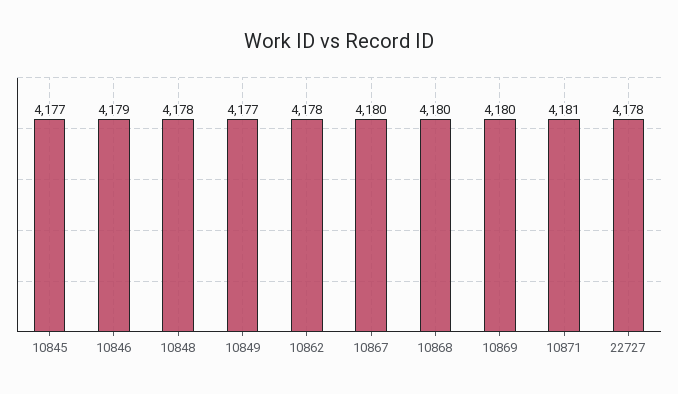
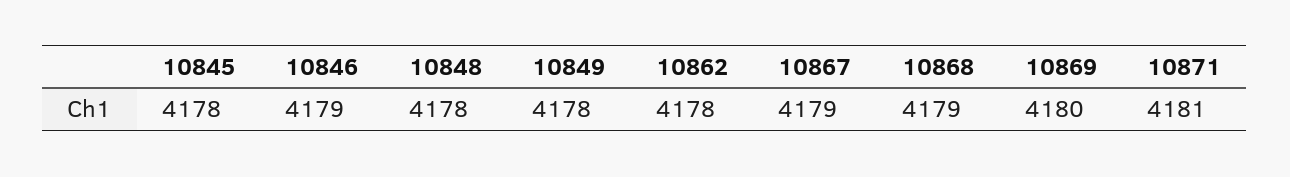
10845: 4177 -> 4178
10849: 4177 -> 4178
10867: 4180 -> 4179
10868: 4180 -> 4179
22727: 4178 -> none

